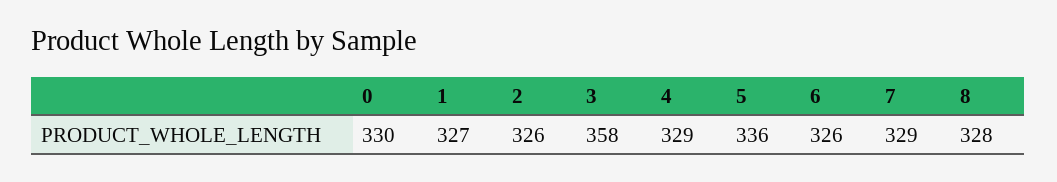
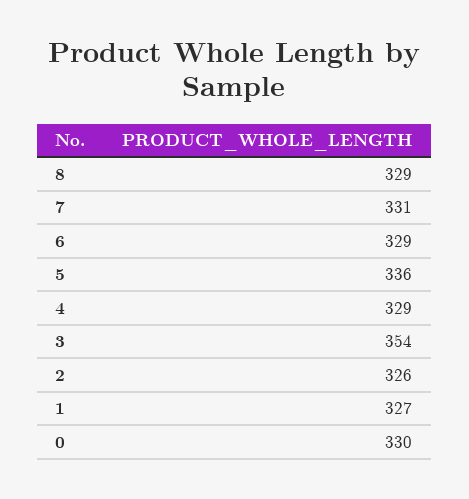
3: 358 -> 354
6: 326 -> 329
7: 329 -> 331
8: 328 -> 329

